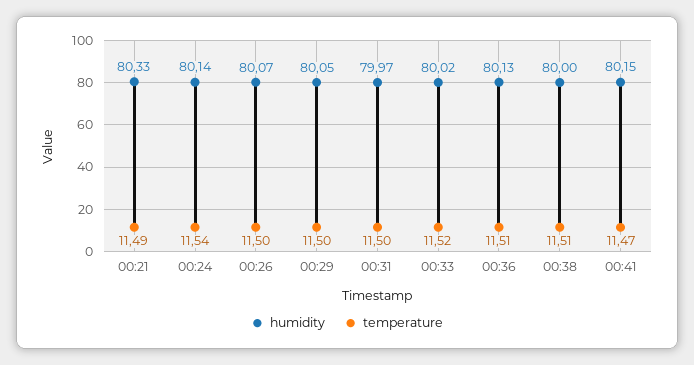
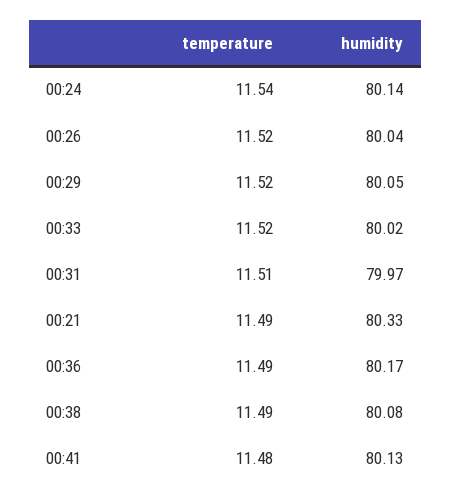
humidity, 00:26: 80.07 -> 80.04
temperature, 00:26: 11.5 -> 11.52
temperature, 00:29: 11.5 -> 11.52
temperature, 00:31: 11.5 -> 11.51
humidity, 00:36: 80.13 -> 80.17
temperature, 00:36: 11.51 -> 11.49
humidity, 00:38: 80 -> 80.08
temperature, 00:38: 11.51 -> 11.49
humidity, 00:41: 80.15 -> 80.13
temperature, 00:41: 11.47 -> 11.48

